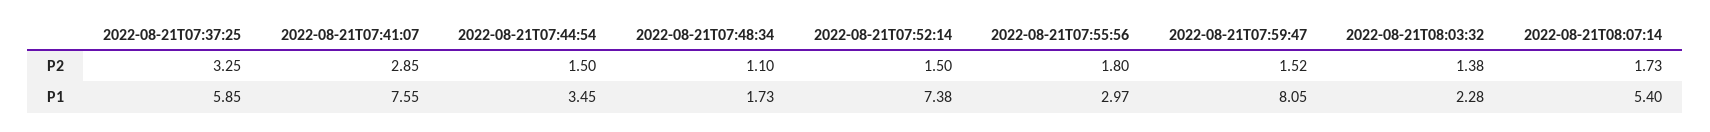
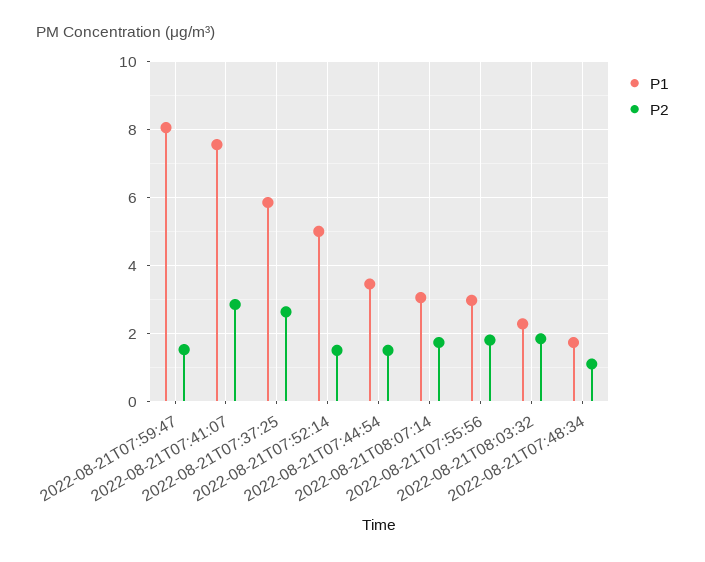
P2, 2022-08-21T07:37:25: 3.25 -> 2.6
P2, 2022-08-21T08:03:32: 1.38 -> 1.8
P1, 2022-08-21T07:52:14: 7.38 -> 5
P1, 2022-08-21T08:07:14: 5.4 -> 3

